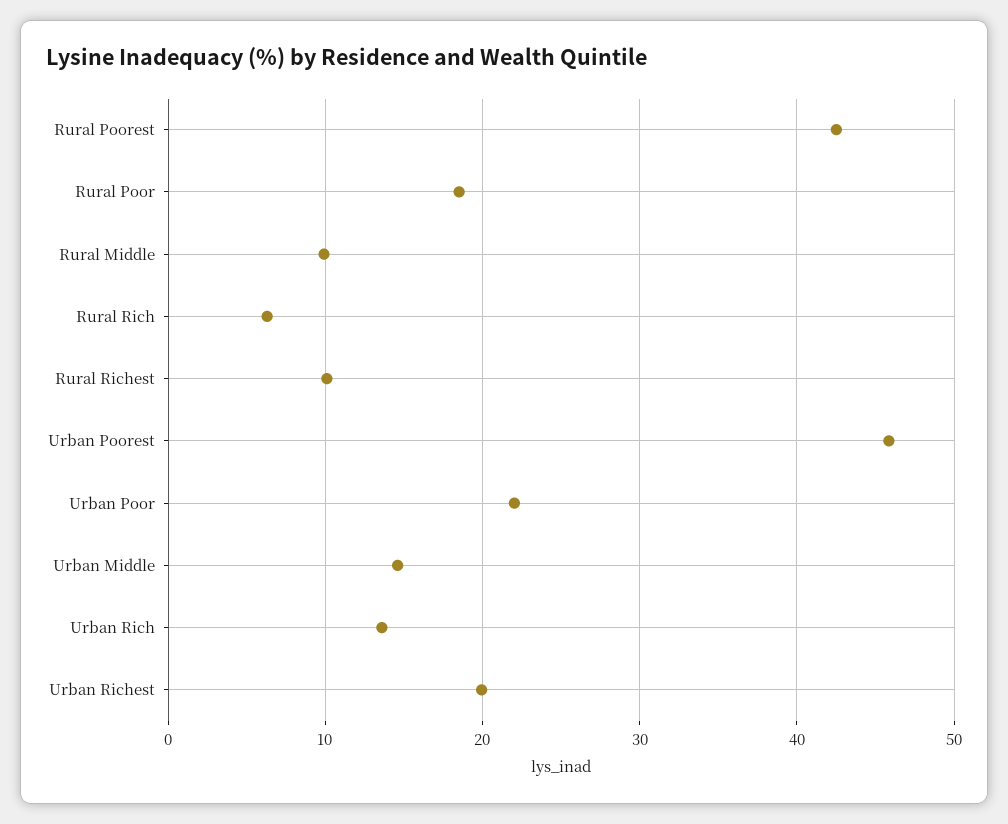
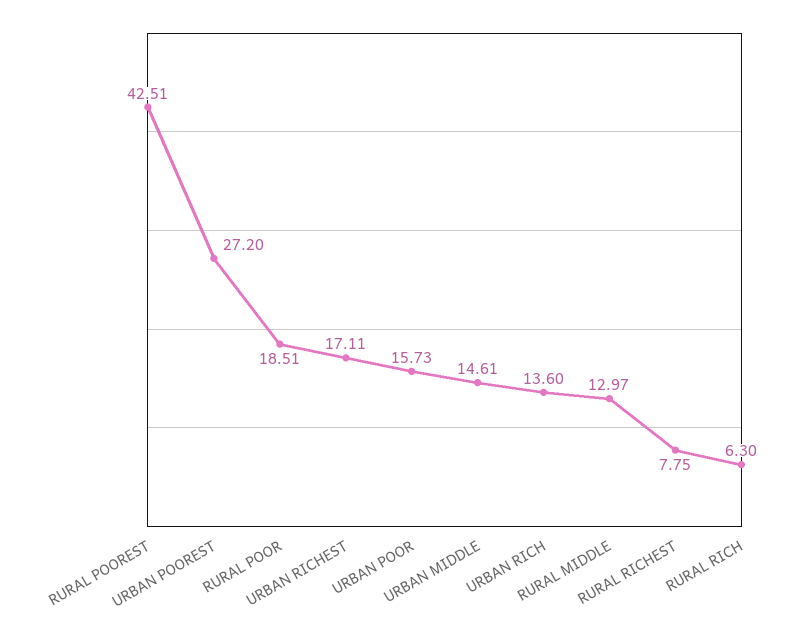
Rural Middle: 10 -> 12.97
Rural Richest: 10 -> 7.75
Urban Poorest: 46 -> 27.2
Urban Poor: 22 -> 15.73
Urban Richest: 20 -> 17.11

